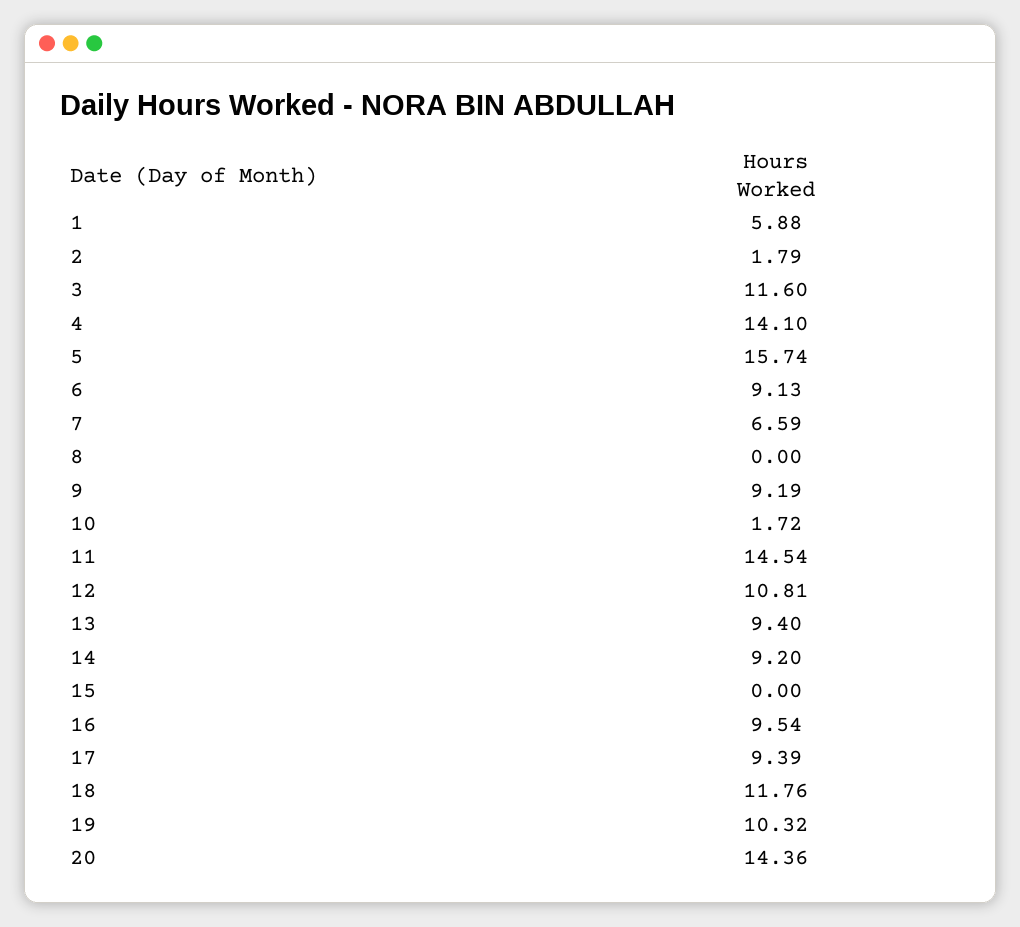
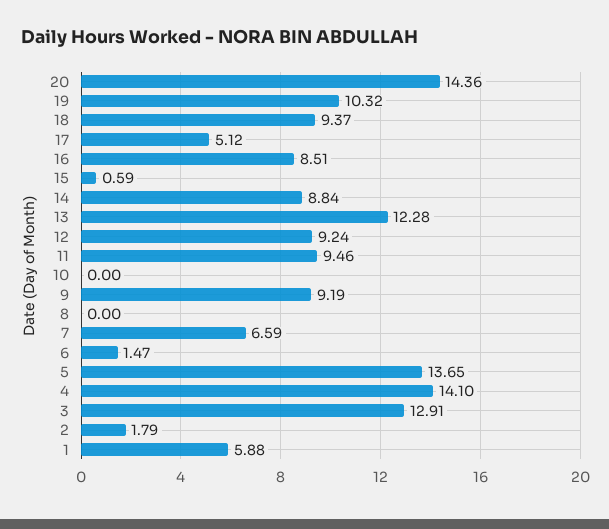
3: 11.6 -> 12.91
5: 15.74 -> 13.65
6: 9.13 -> 1.47
10: 1.72 -> 0
11: 14.54 -> 9.46
12: 10.81 -> 9.24
13: 9.4 -> 12.28
14: 9.2 -> 8.84
15: 0 -> 0.59
16: 9.54 -> 8.51
17: 9.39 -> 5.12
18: 11.76 -> 9.37

